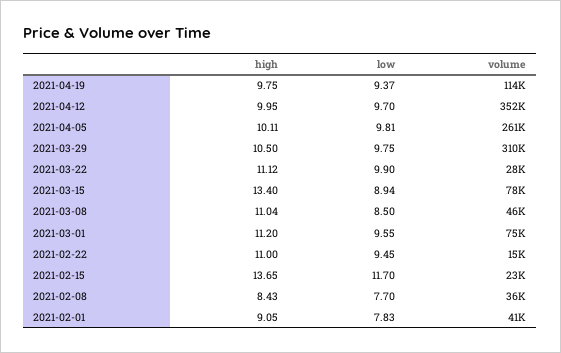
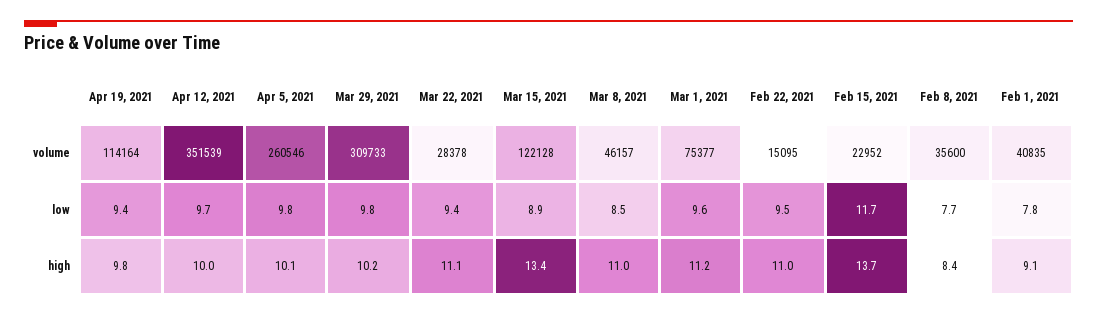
high, 2021-03-29: 10.5 -> 10.2
low, 2021-03-22: 9.9 -> 9.4
volume, 2021-03-15: 78000 -> 122128

